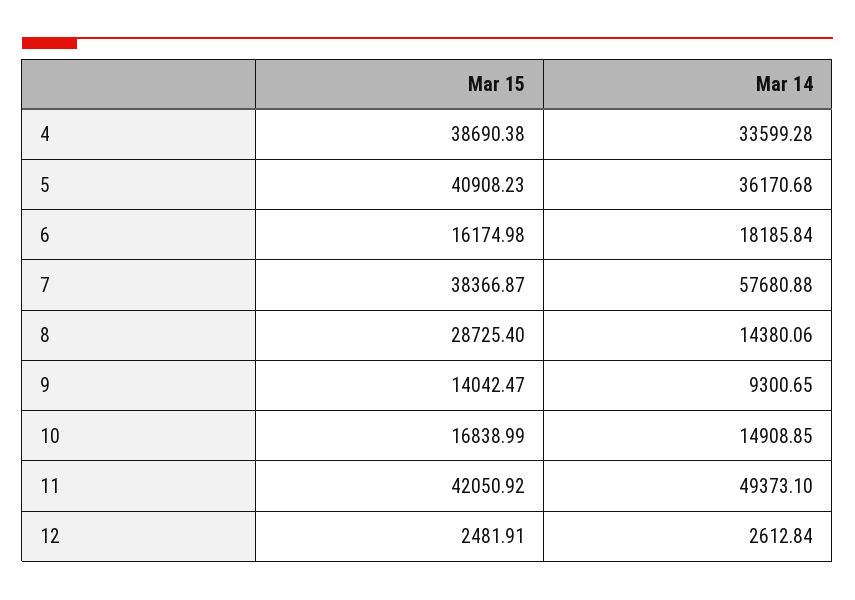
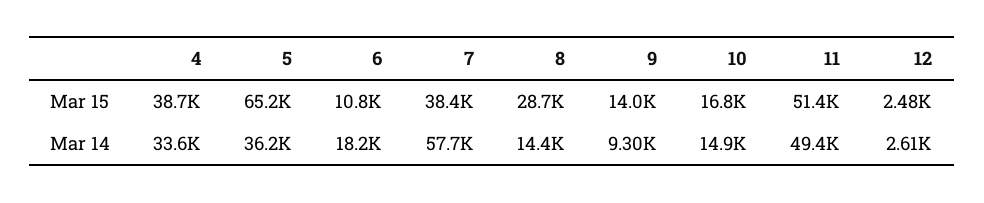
Mar 15, 5: 40908.23 -> 65200
Mar 15, 6: 16174.98 -> 10800
Mar 15, 11: 42050.92 -> 51400

